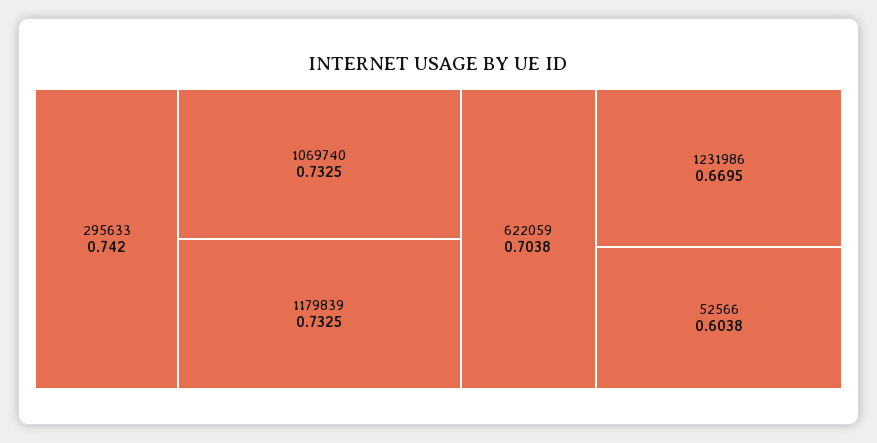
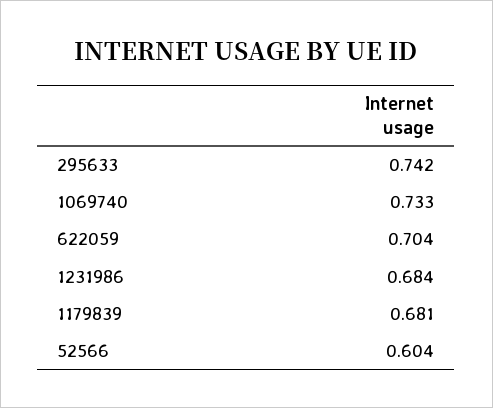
1179839: 0.7325 -> 0.681
1231986: 0.6695 -> 0.684

